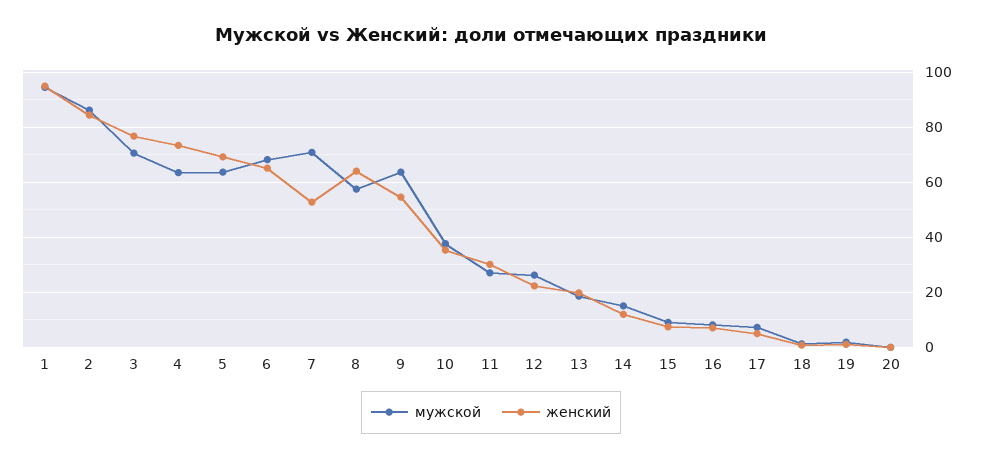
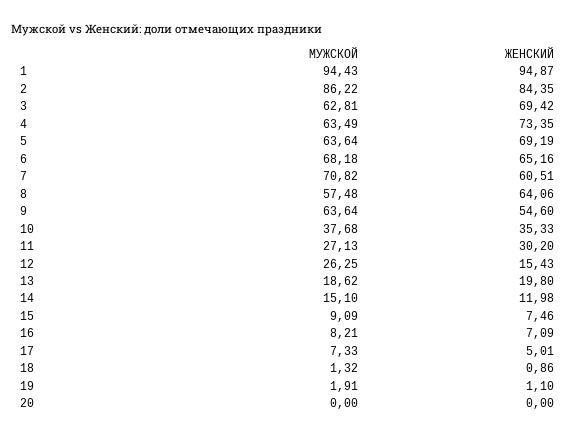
мужской, 3: 70 -> 62.81
женский, 3: 77.5 -> 69.42
женский, 7: 52.5 -> 60.51
женский, 12: 22.5 -> 15.43

